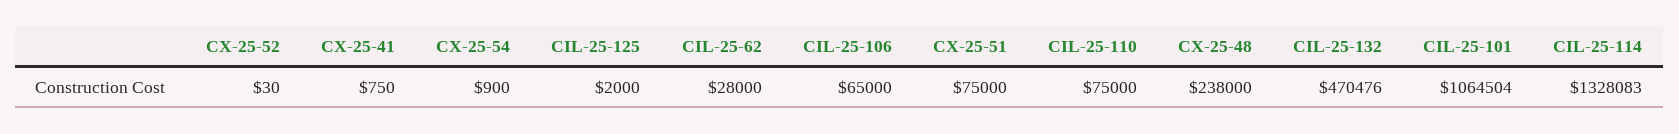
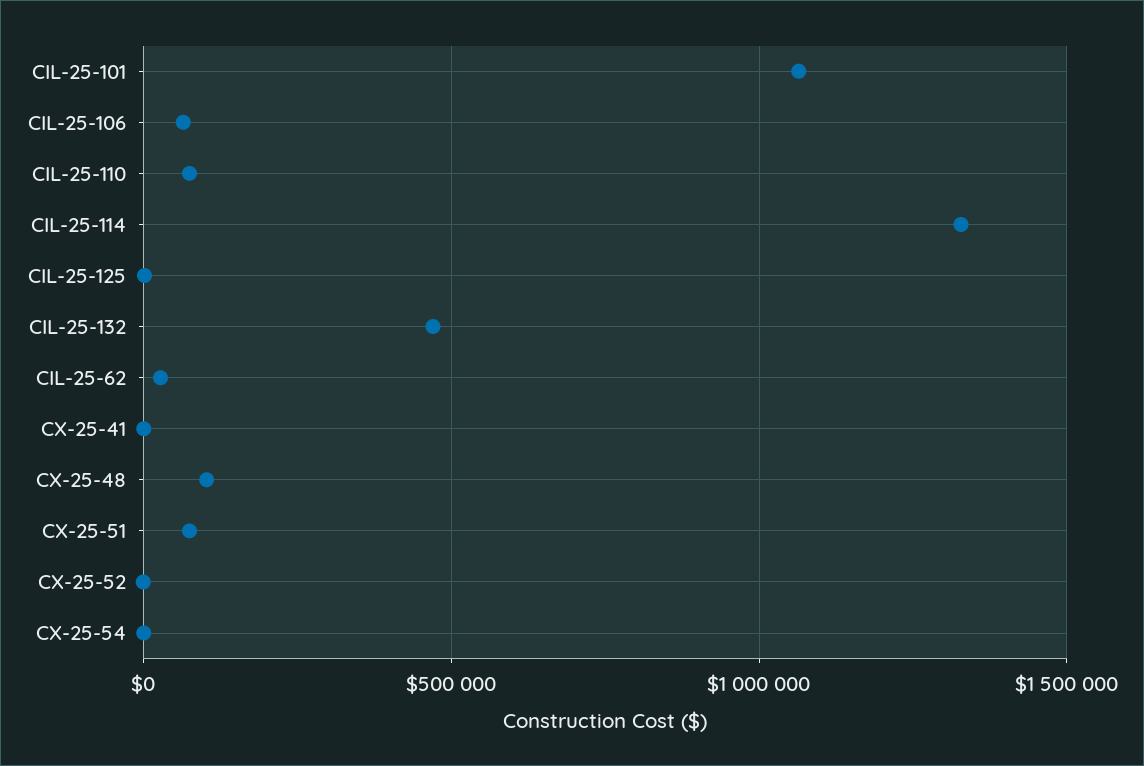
CX-25-48: 238000 -> 100000

